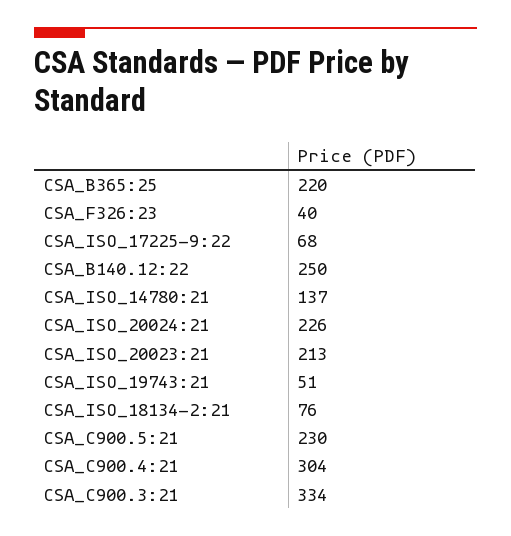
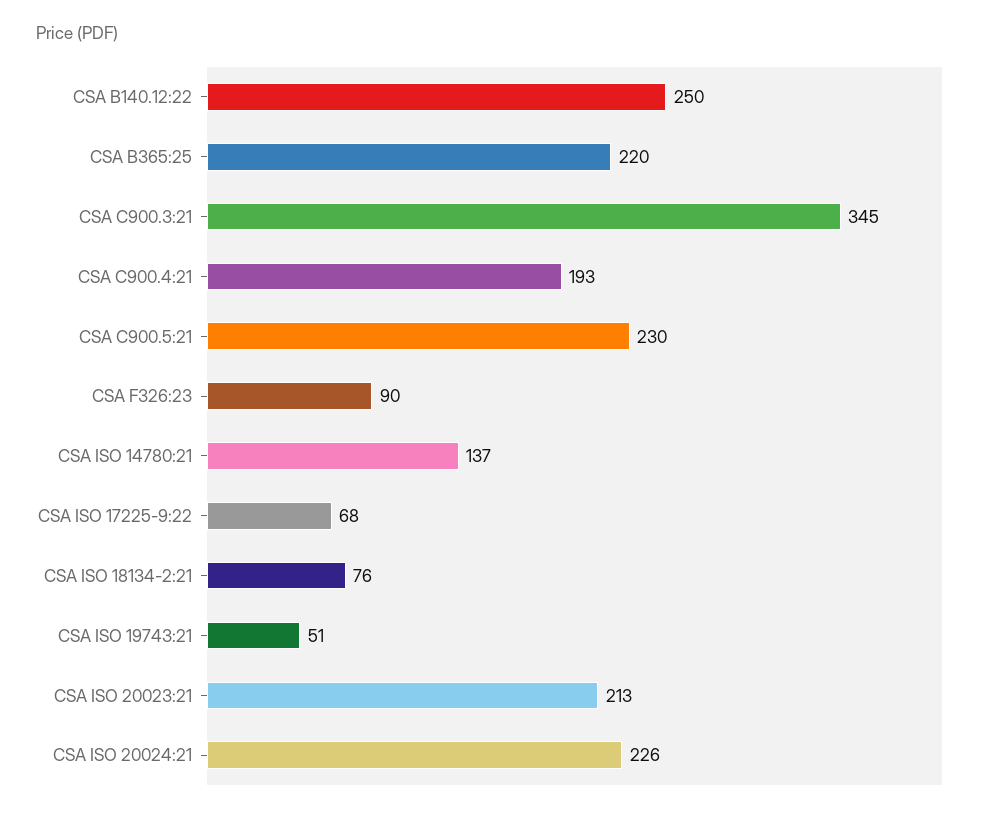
CSA_F326:23: 40 -> 90
CSA_C900.4:21: 304 -> 193
CSA_C900.3:21: 334 -> 345

